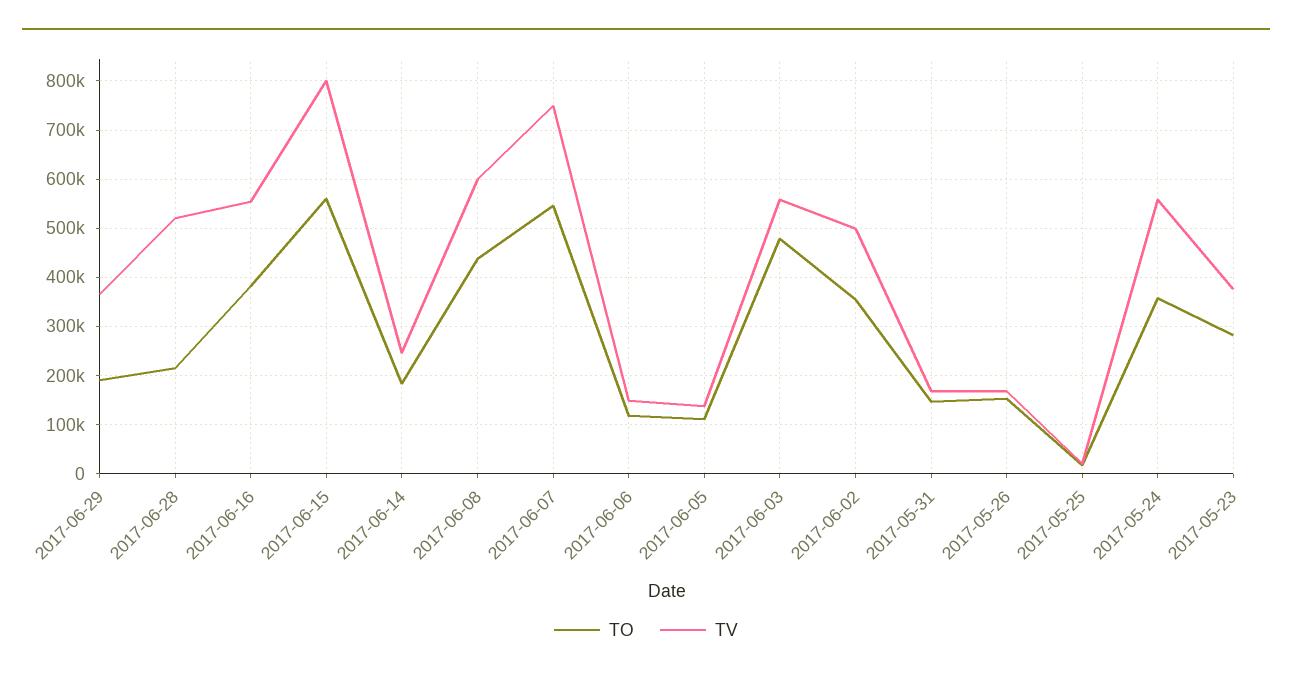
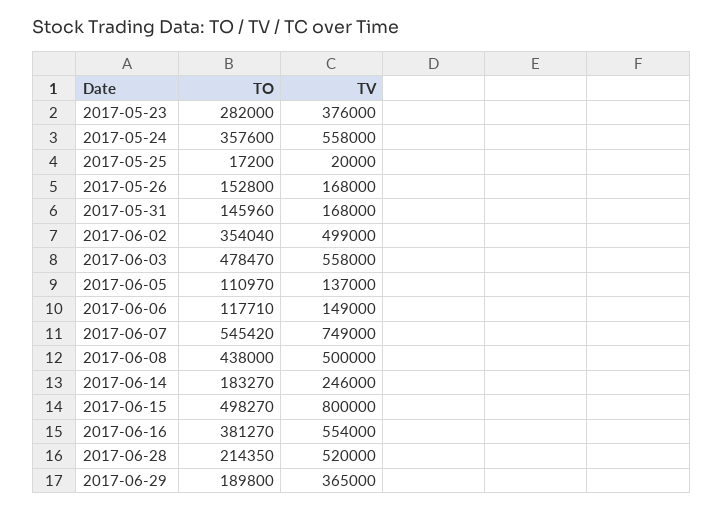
TO, 2017-06-15: 560000 -> 498270
TV, 2017-06-08: 600000 -> 500000

